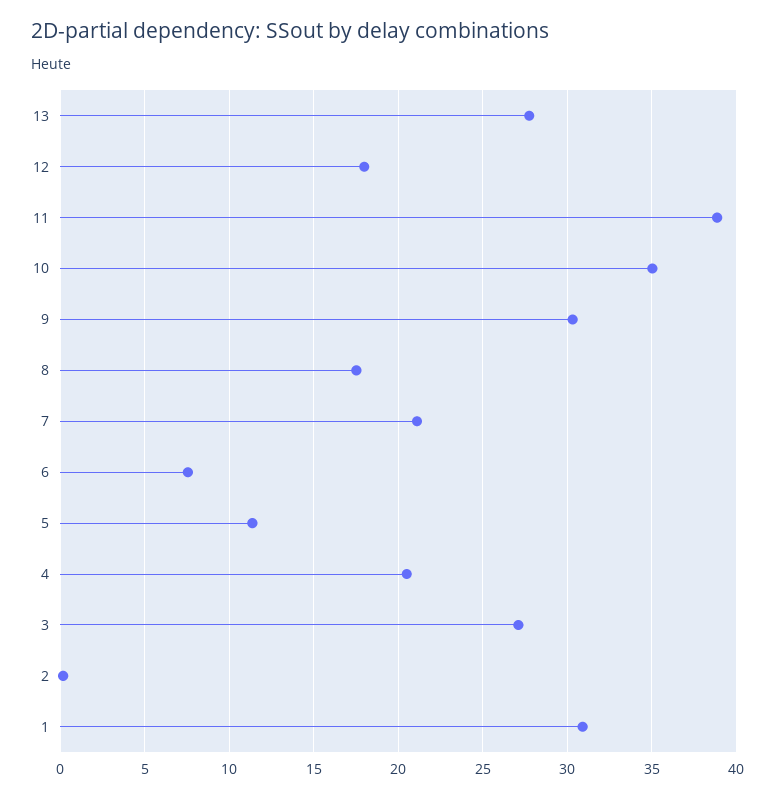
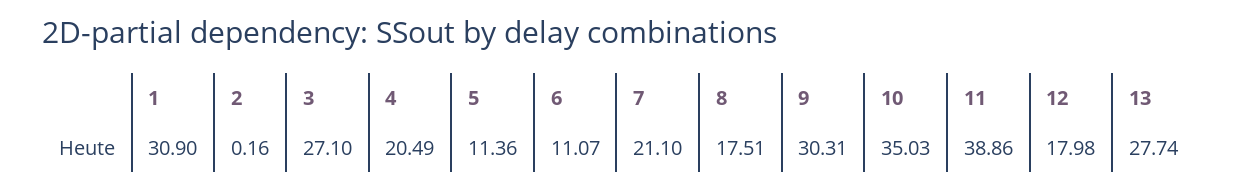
6: 7.5 -> 11.07

